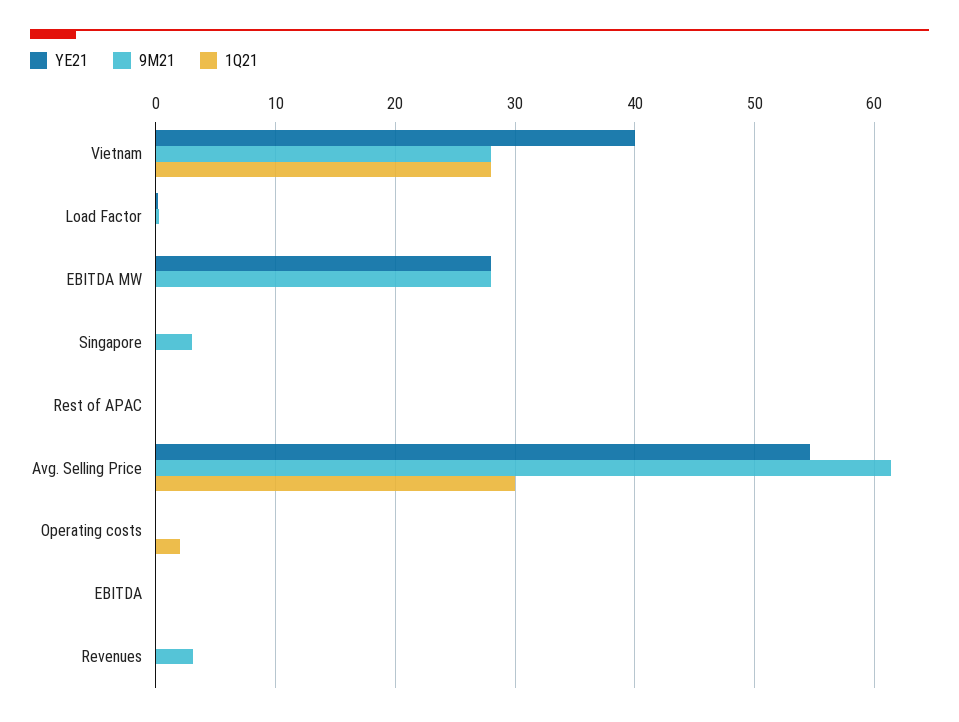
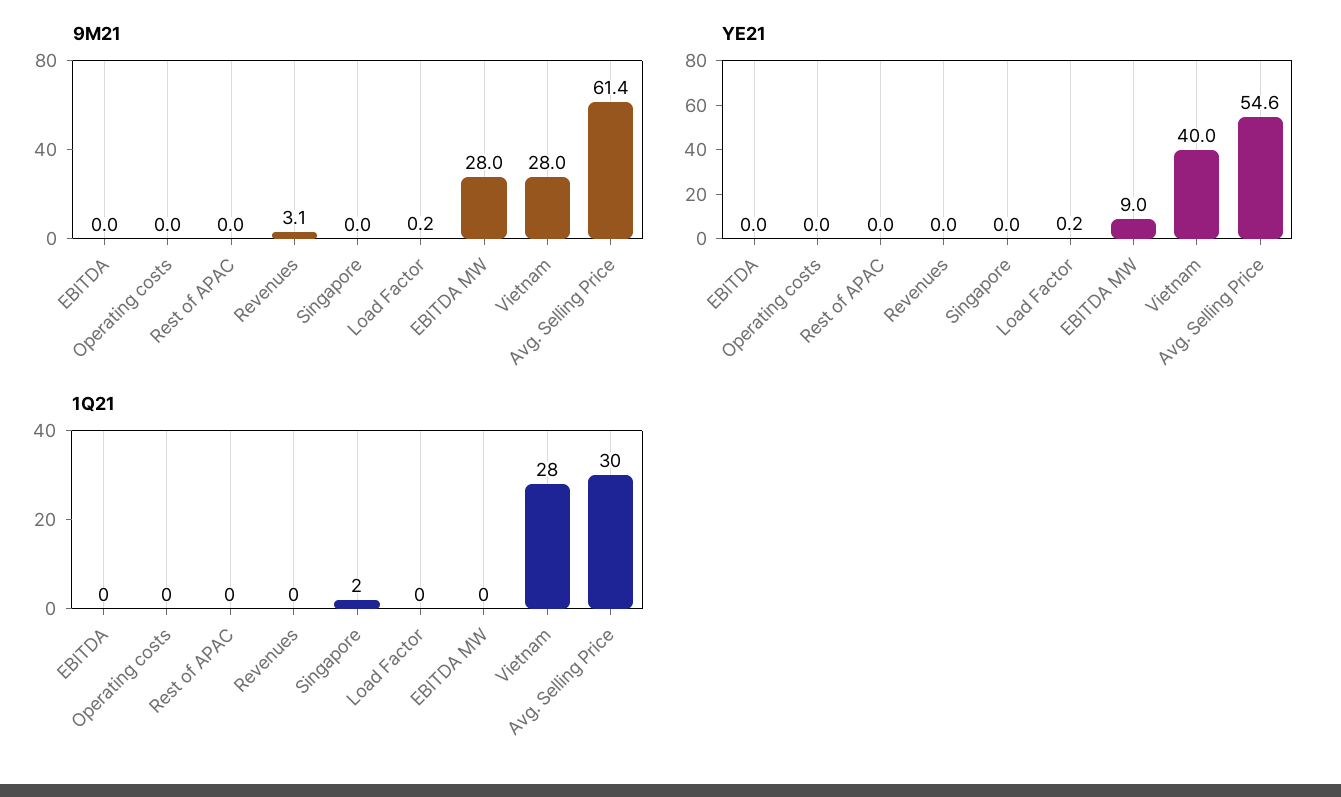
YE21, EBITDA MW: 28 -> 9
9M21, Singapore: 3 -> 0
1Q21, Singapore: 0 -> 2
1Q21, Operating costs: 2 -> 0

